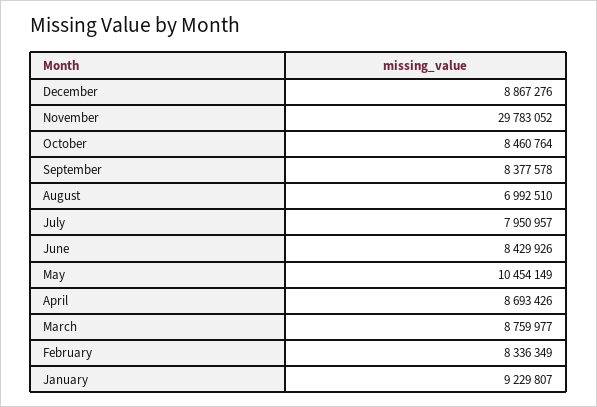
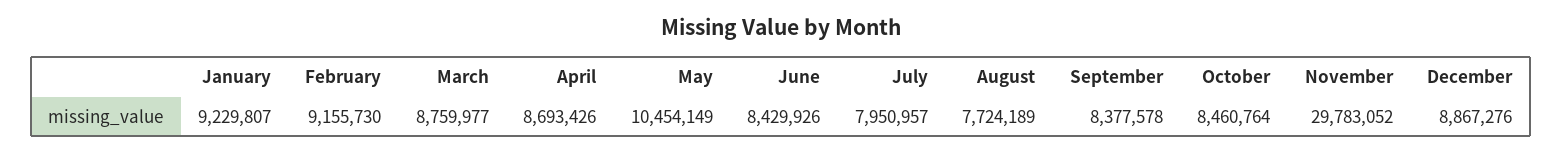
August: 6992510 -> 7724189
February: 8336349 -> 9155730

